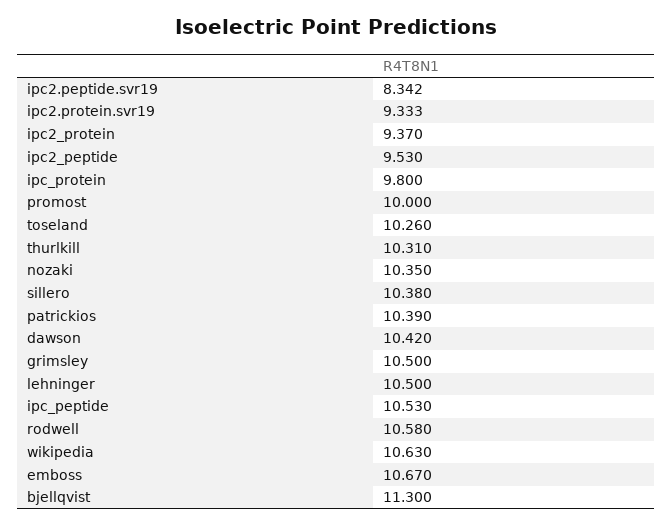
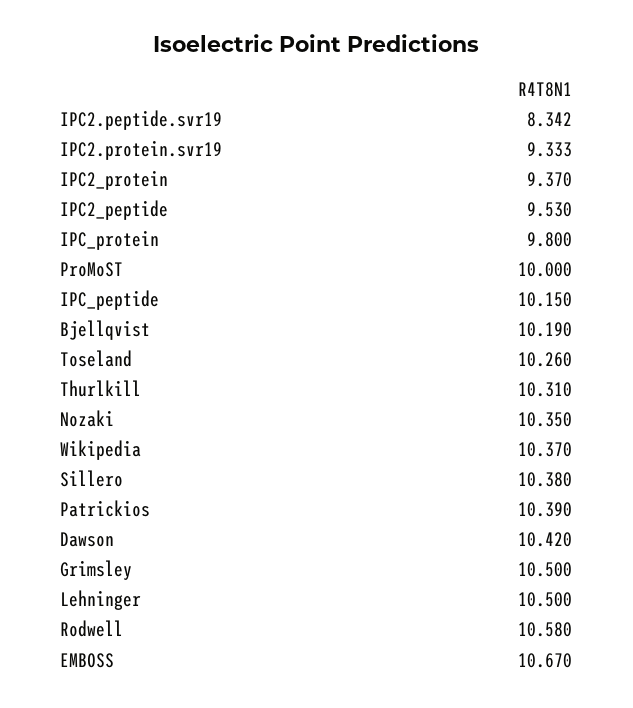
ipc_peptide: 10.53 -> 10.15
wikipedia: 10.63 -> 10.37
bjellqvist: 11.3 -> 10.19

